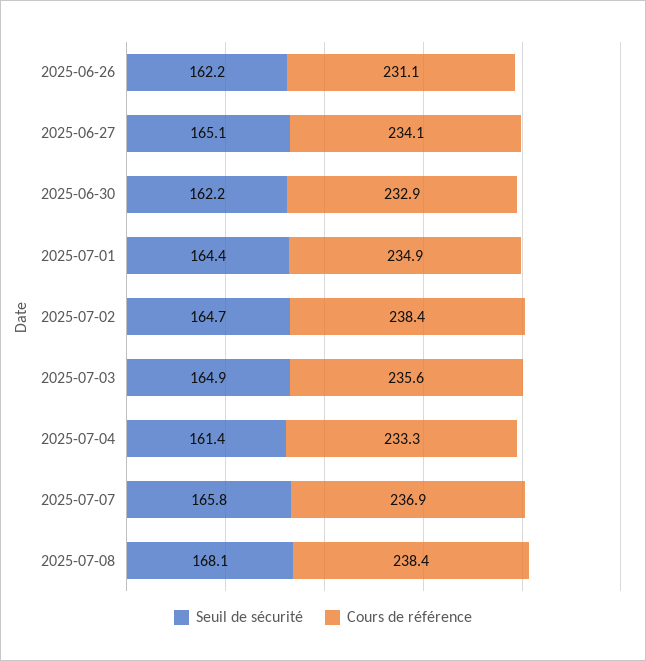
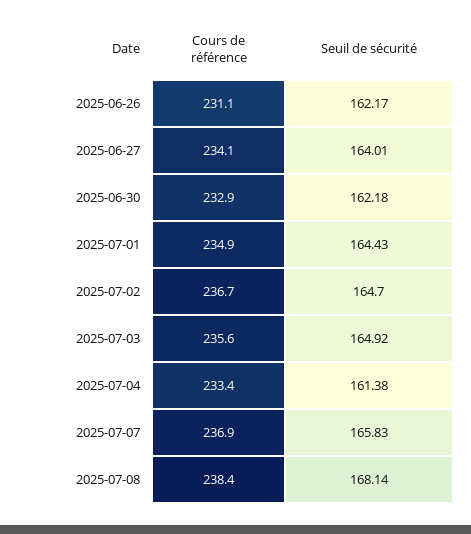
Seuil de sécurité, 2025-06-27: 165.1 -> 164.01
Cours de référence, 2025-07-02: 238.4 -> 236.7
Cours de référence, 2025-07-04: 233.3 -> 233.4

